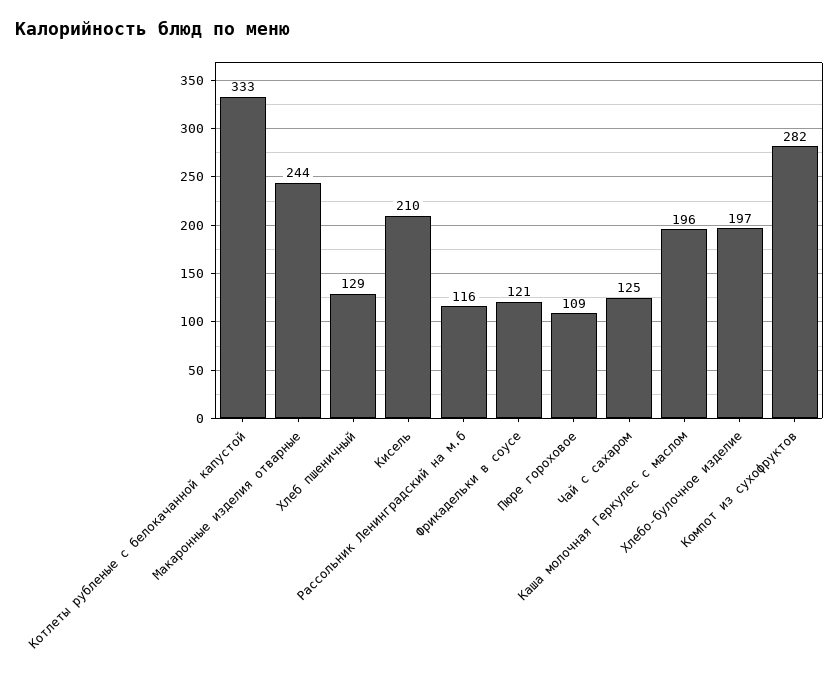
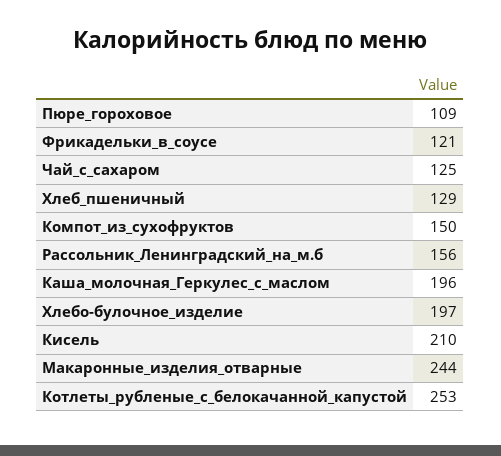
Котлеты рубленые с белокачанной капустой: 333 -> 253
Рассольник Ленинградский на м.б: 116 -> 156
Компот из сухофруктов: 282 -> 150

